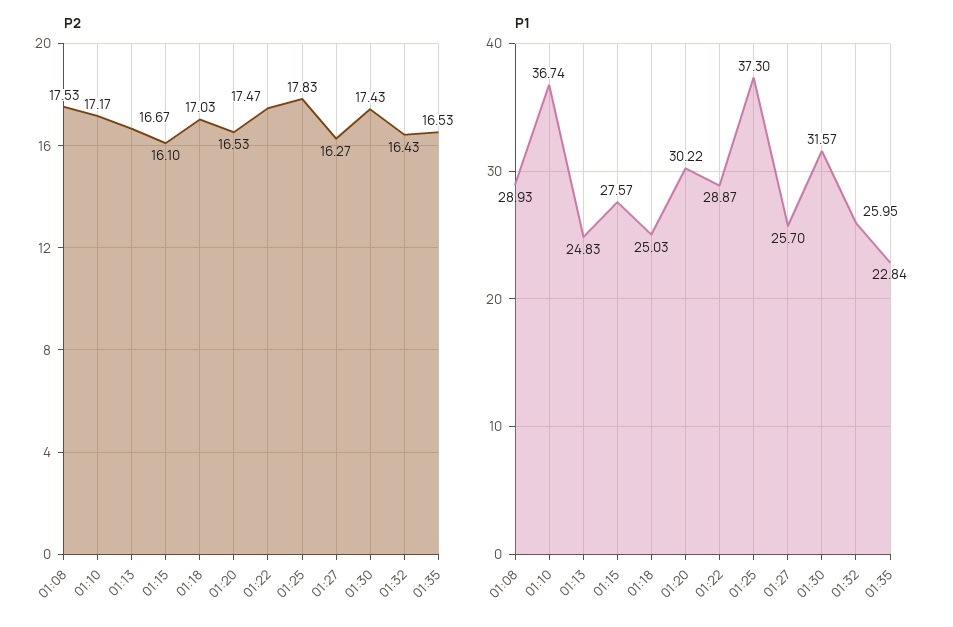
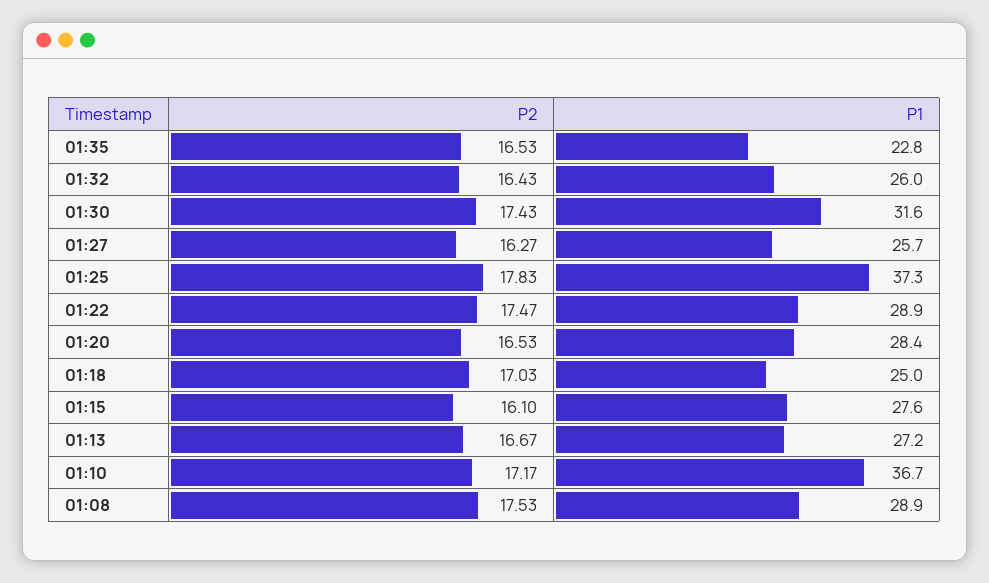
P1, 01:13: 24.83 -> 27.2
P1, 01:20: 30.22 -> 28.4

